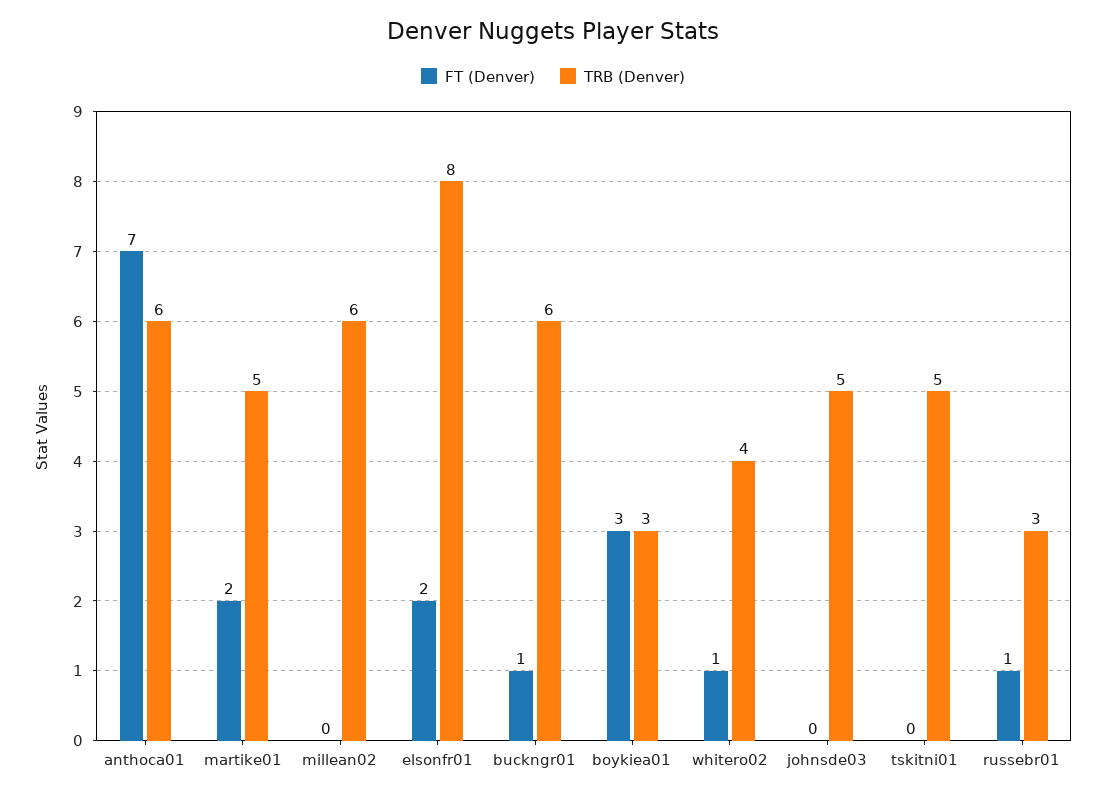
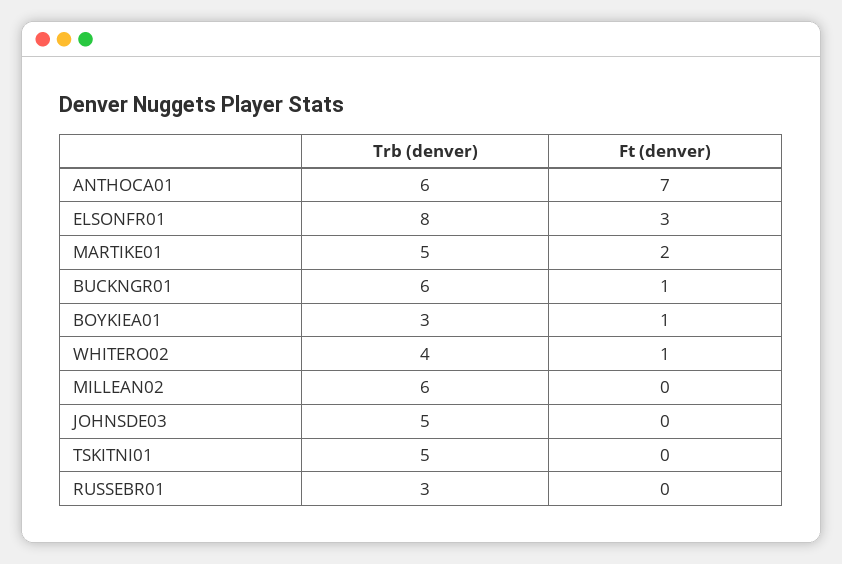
FT (Denver), elsonfr01: 2 -> 3
FT (Denver), boykiea01: 3 -> 1
FT (Denver), russebr01: 1 -> 0

